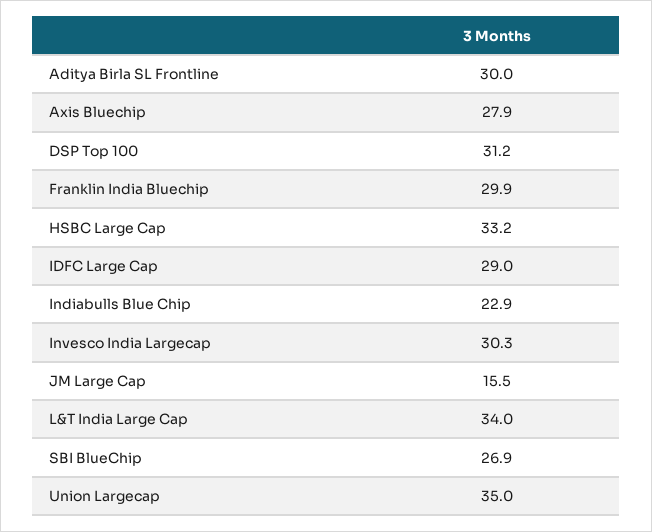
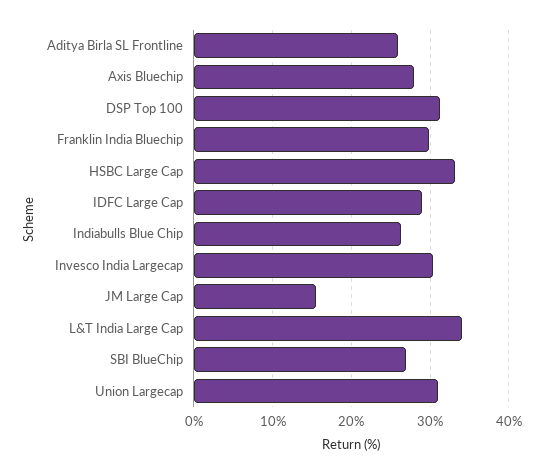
Aditya Birla SL Frontline: 30 -> 26
Indiabulls Blue Chip: 22.9 -> 26
Union Largecap: 35 -> 31

